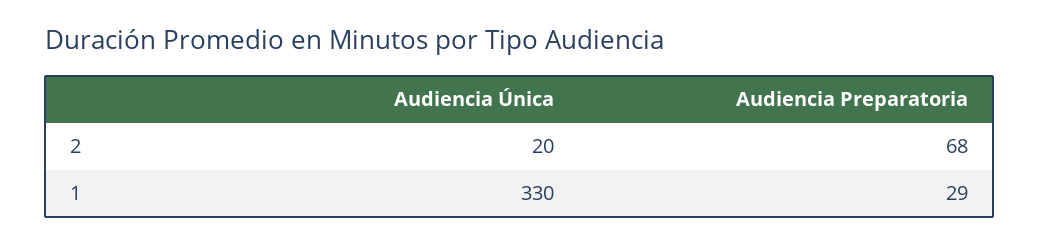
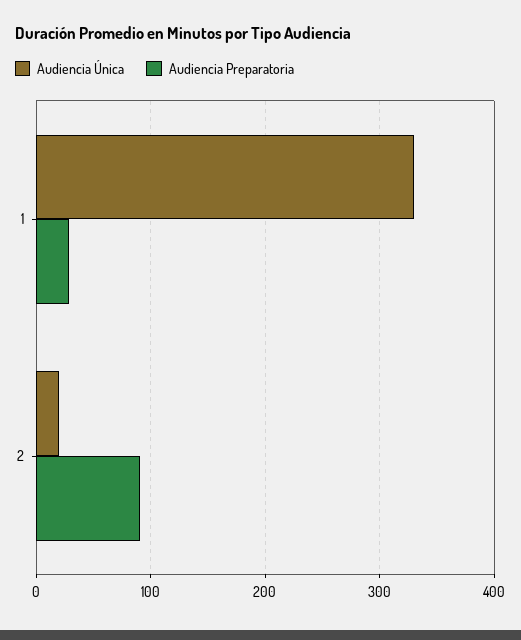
Audiencia Preparatoria, 2: 68 -> 90

